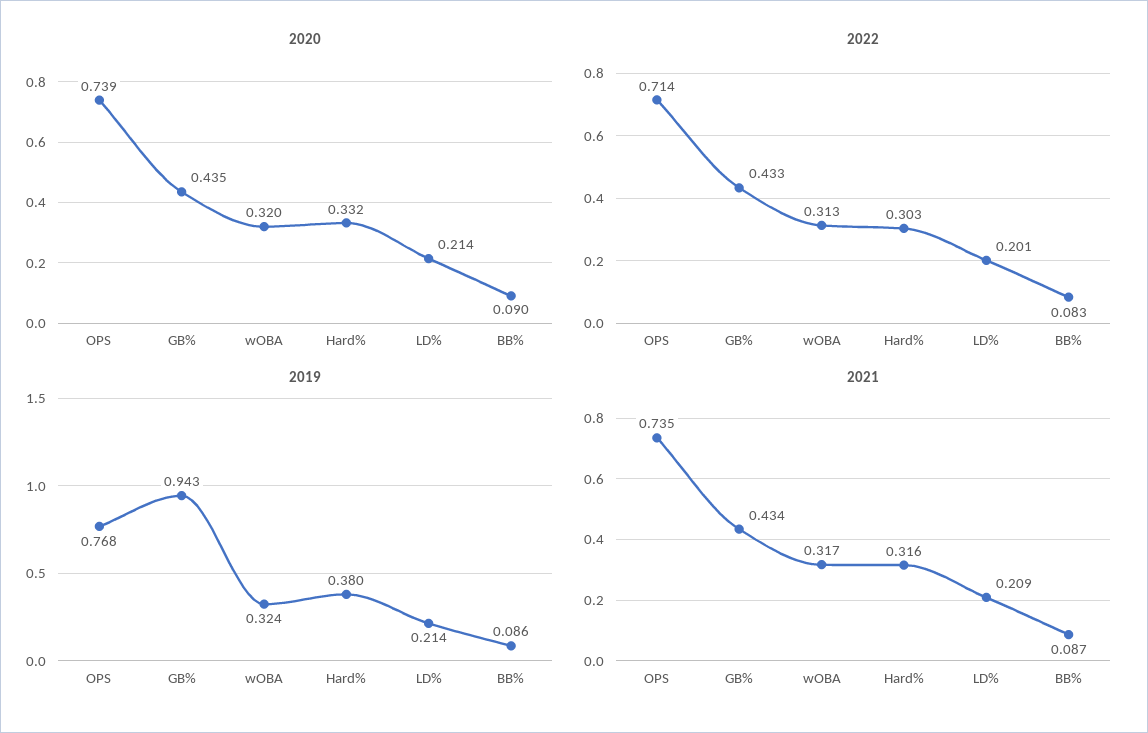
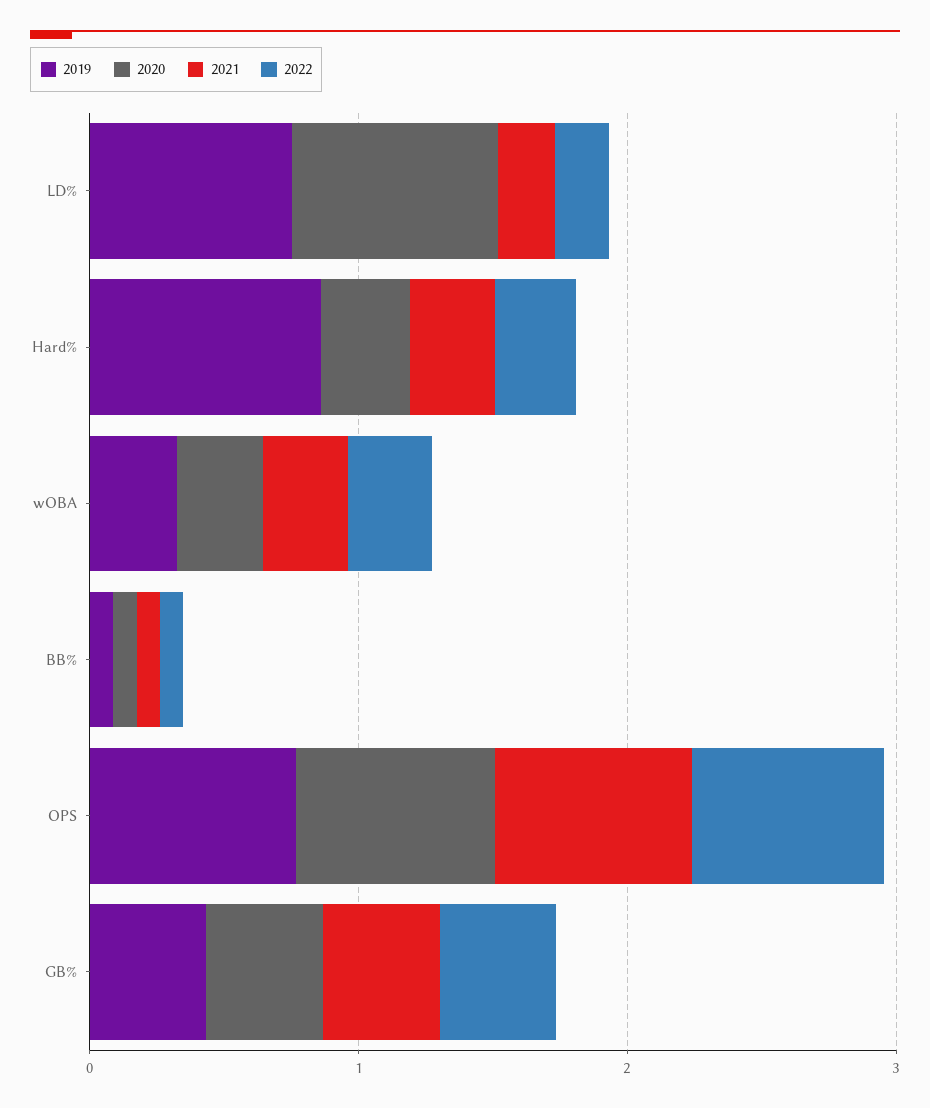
2020, LD%: 0.214 -> 0.8
2019, GB%: 0.943 -> 0.4
2019, Hard%: 0.38 -> 0.8
2019, LD%: 0.214 -> 0.8

